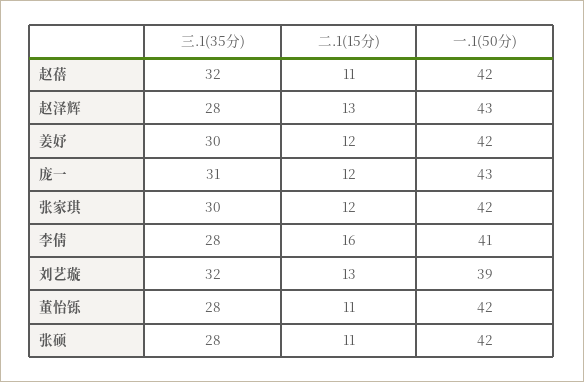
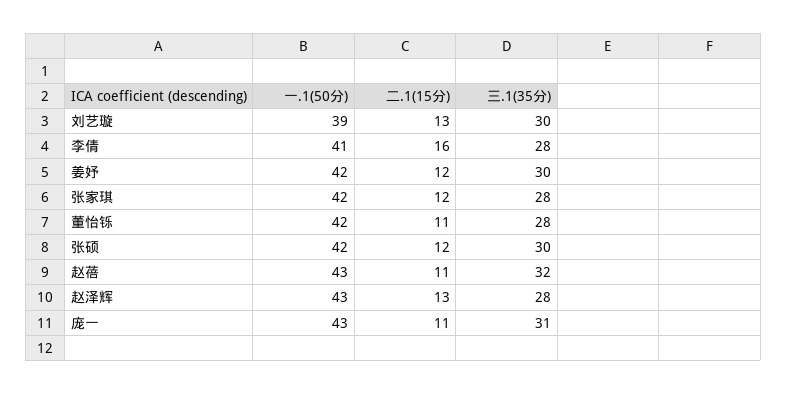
一.1(50分), 赵蓓: 42 -> 43
二.1(15分), 庞一: 12 -> 11
三.1(35分), 张家琪: 30 -> 28
三.1(35分), 刘艺璇: 32 -> 30
三.1(35分), 张硕: 28 -> 30
二.1(15分), 张硕: 11 -> 12

